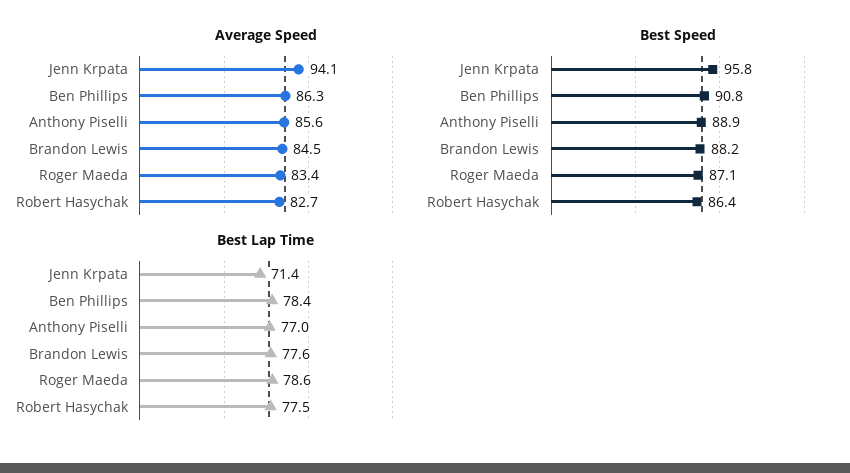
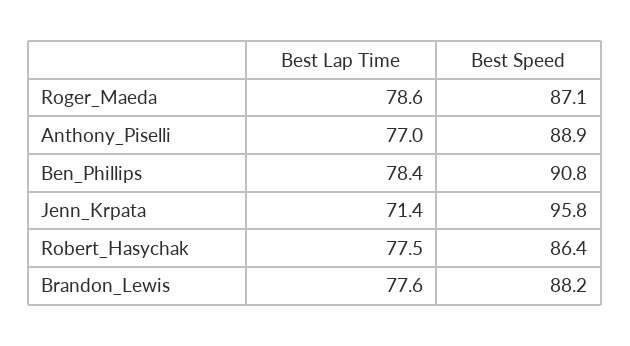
Average Speed, Jenn Krpata: 94.1 -> none
Average Speed, Ben Phillips: 86.3 -> none
Average Speed, Anthony Piselli: 85.6 -> none
Average Speed, Brandon Lewis: 84.5 -> none
Average Speed, Roger Maeda: 83.4 -> none
Average Speed, Robert Hasychak: 82.7 -> none

